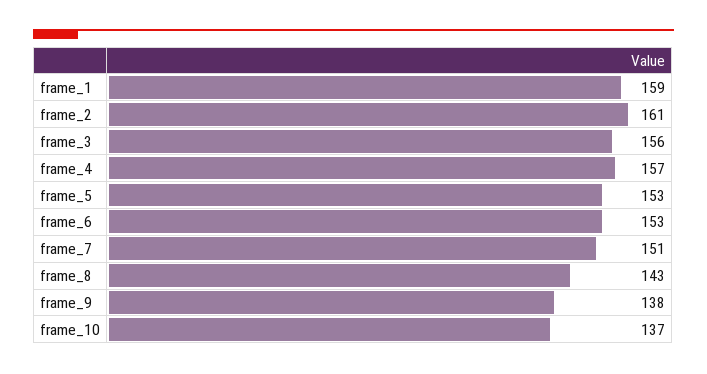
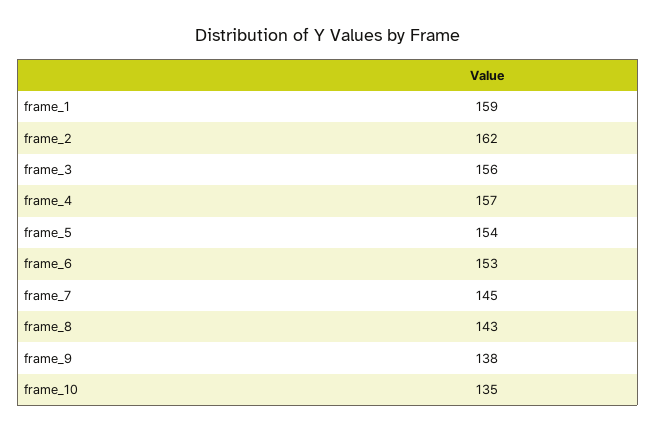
frame_2: 161 -> 162
frame_5: 153 -> 154
frame_7: 151 -> 145
frame_10: 137 -> 135

